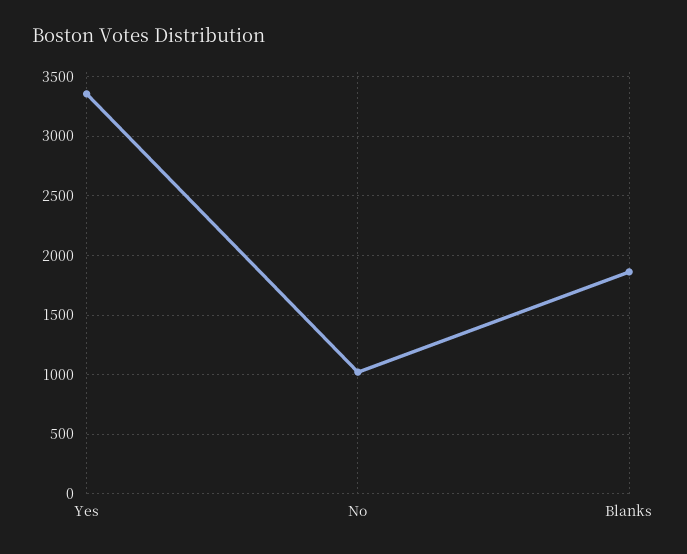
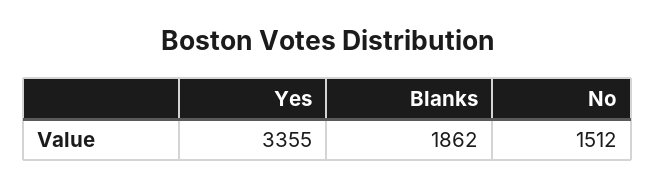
No: 1000 -> 1512

